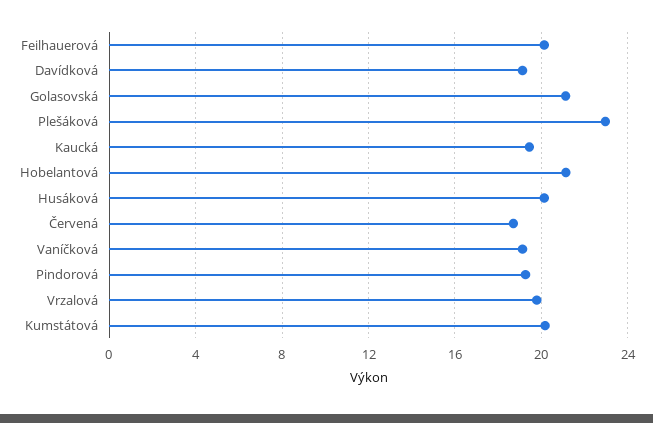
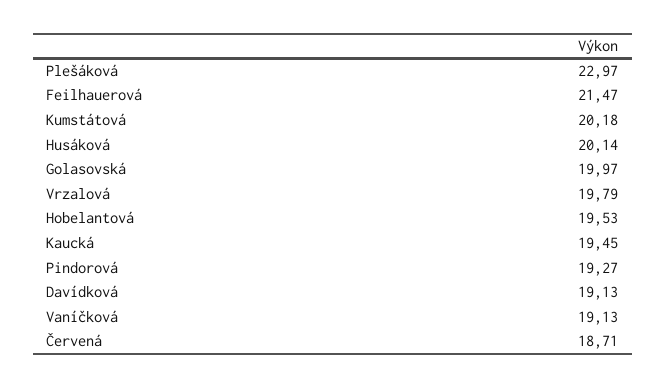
Feilhauerová: 20 -> 21.47
Golasovská: 21 -> 19.97
Hobelantová: 21 -> 19.53

